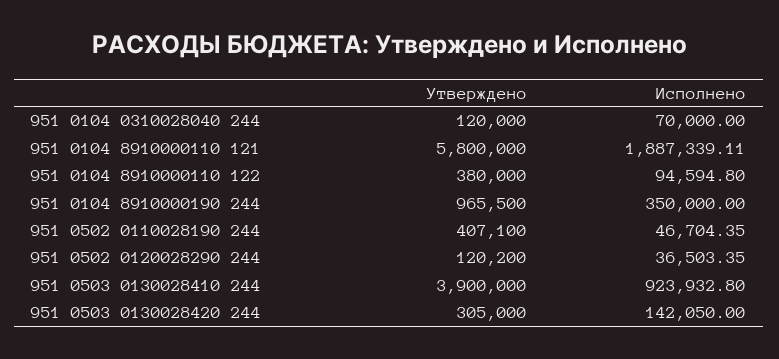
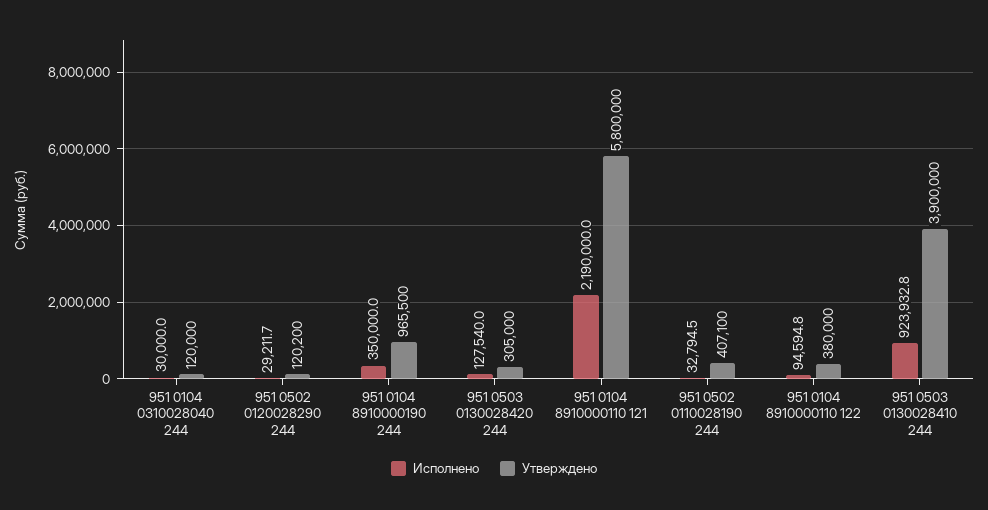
Исполнено, 951 0104 0310028040 244: 70000 -> 30000
Исполнено, 951 0104 8910000110 121: 1887339.11 -> 2190000
Исполнено, 951 0502 0110028190 244: 46704.35 -> 32794.5
Исполнено, 951 0502 0120028290 244: 36503.35 -> 29211.7
Исполнено, 951 0503 0130028420 244: 142050 -> 127540

